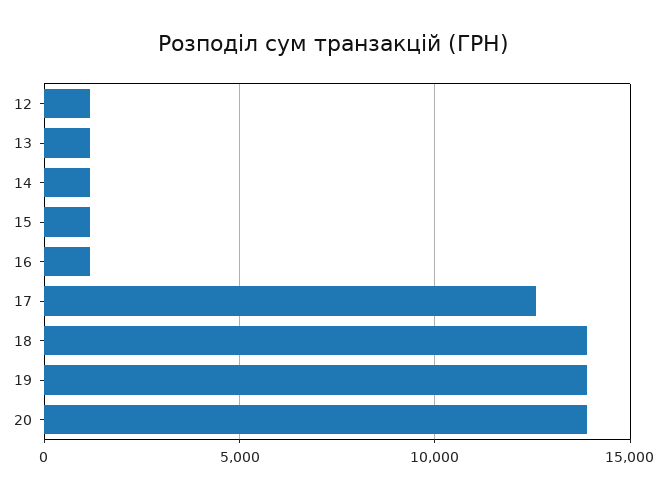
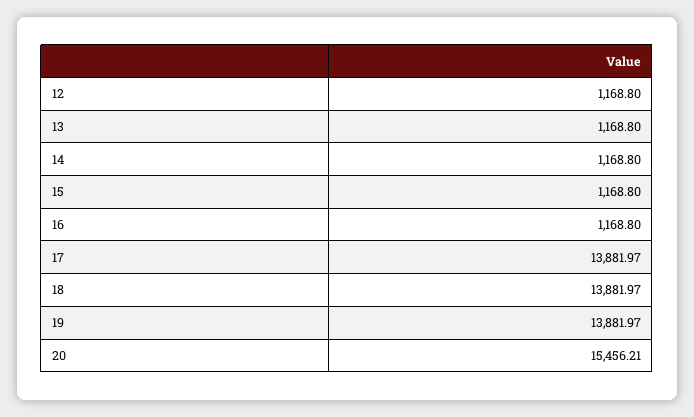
17: 12500 -> 13881.97
20: 14000 -> 15456.21

